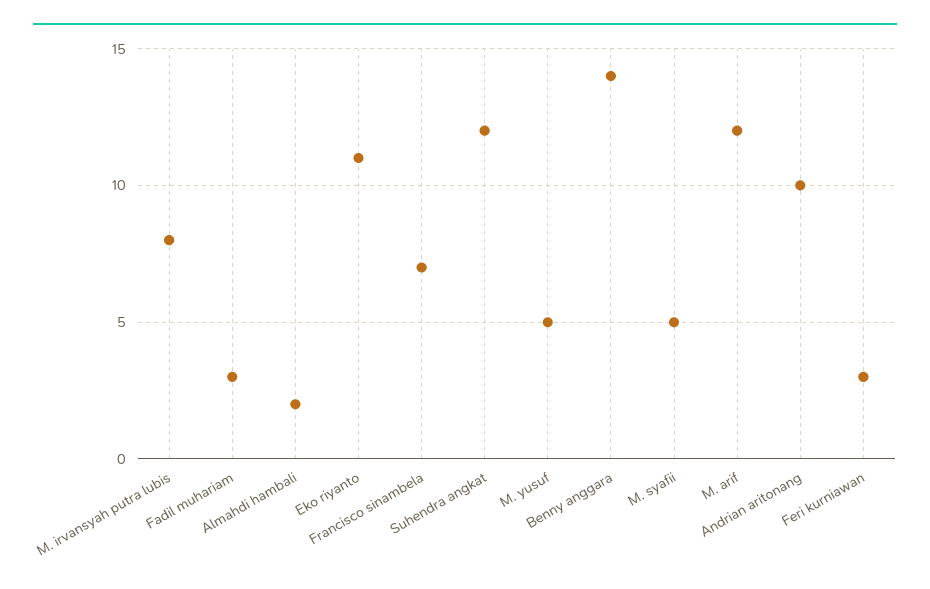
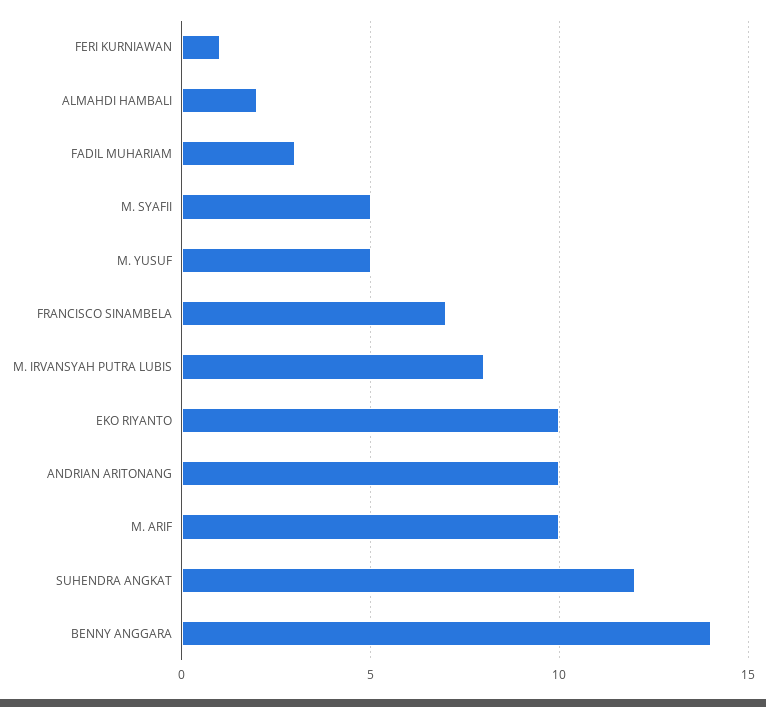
Eko riyanto: 11 -> 10
M. arif: 12 -> 10
Feri kurniawan: 3 -> 1

